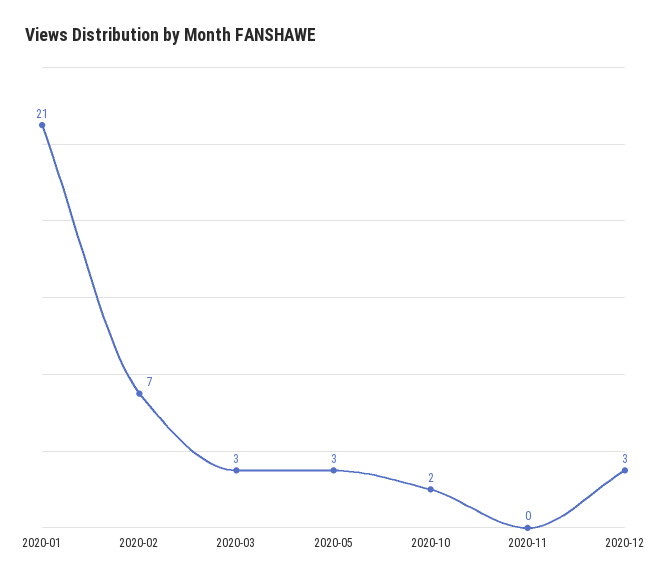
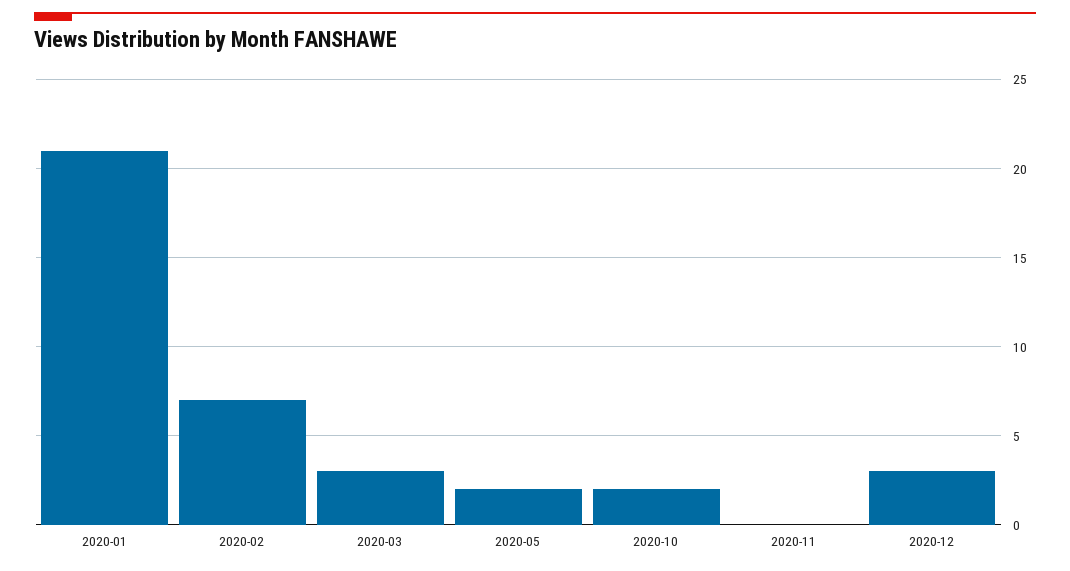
2020-05: 3 -> 2

